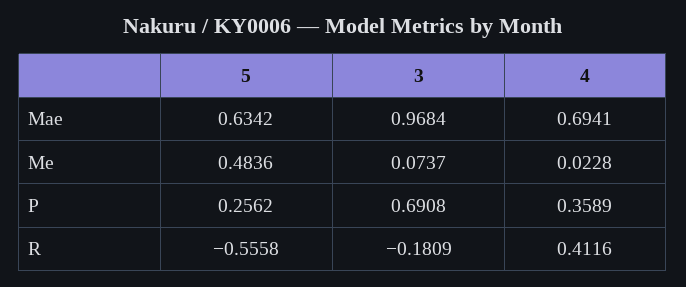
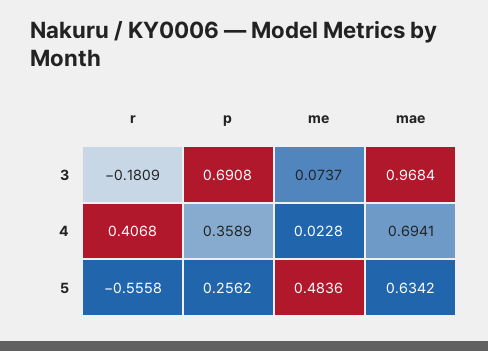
4, R: 0.4116 -> 0.4068

